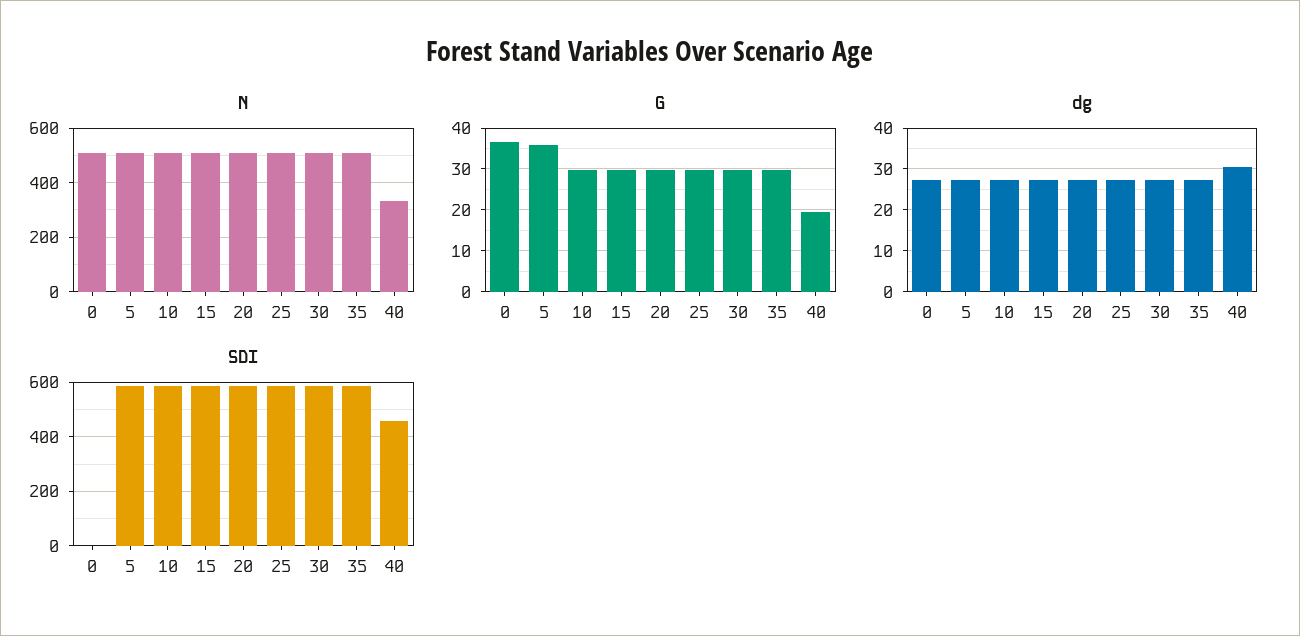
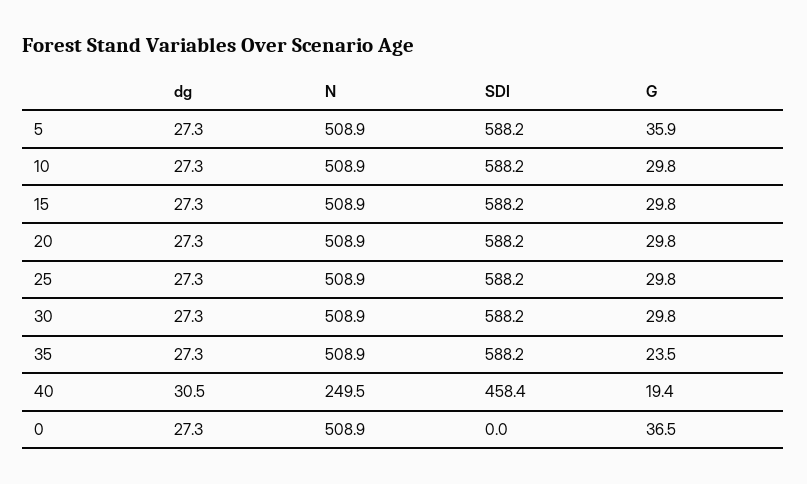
N, 40: 325 -> 249.5
G, 35: 30 -> 23.5

